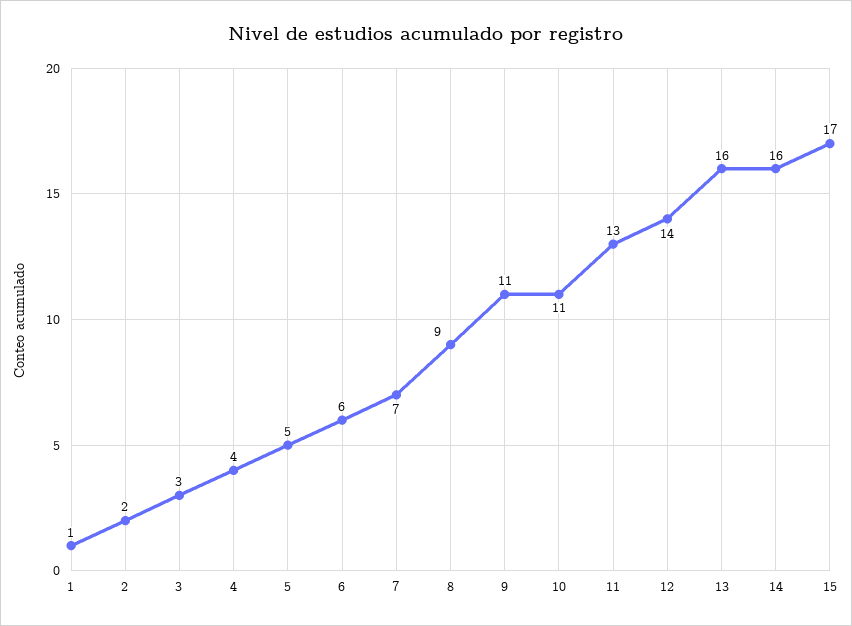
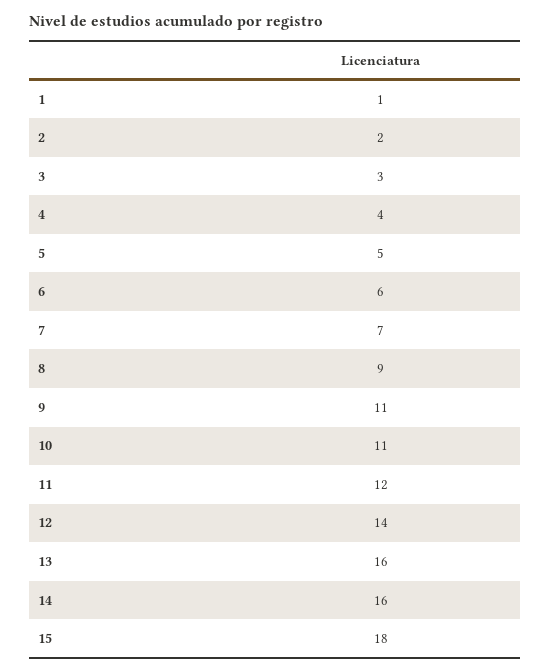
11: 13 -> 12
15: 17 -> 18

